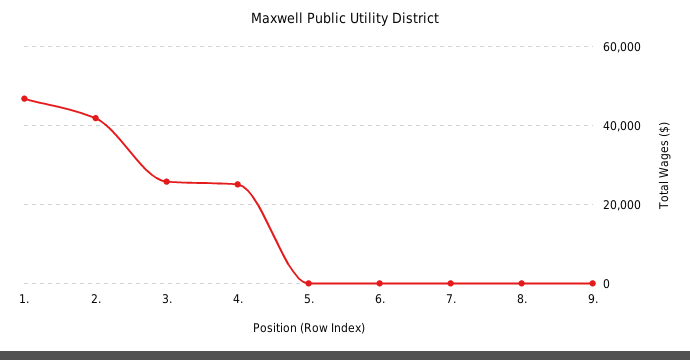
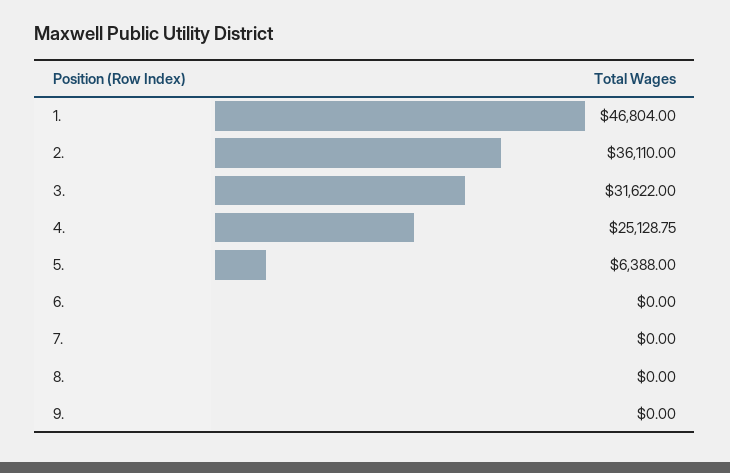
2.: 42000 -> 36110
3.: 26000 -> 31622
5.: 0 -> 6388

